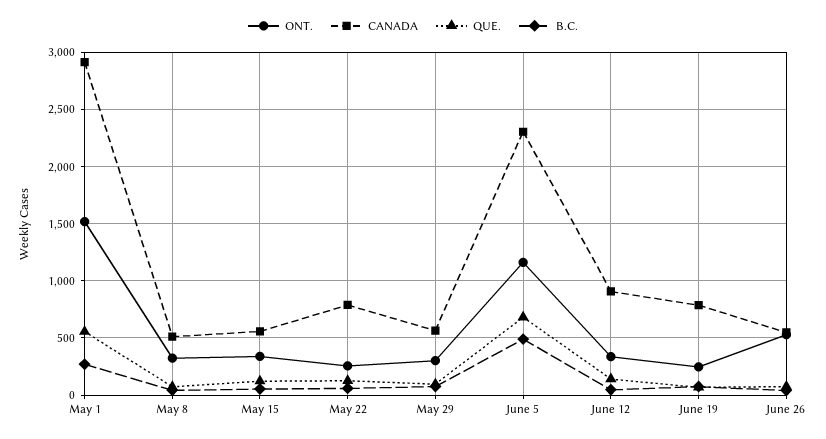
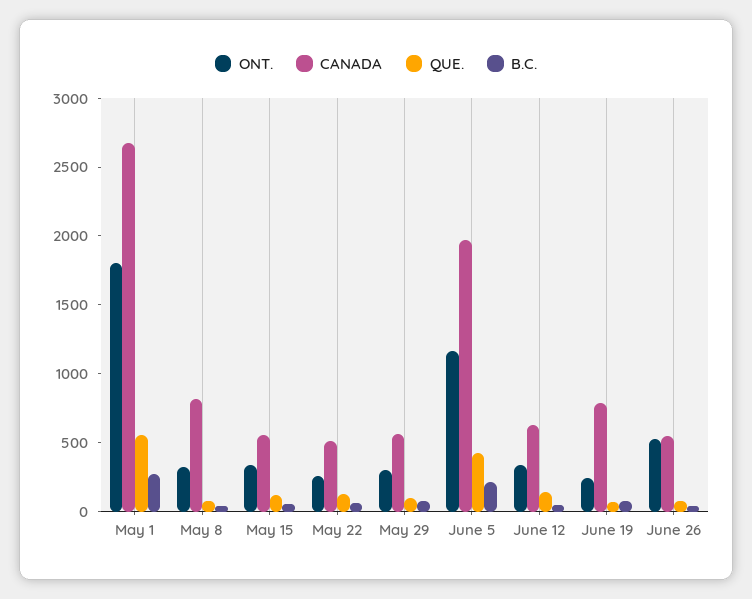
ONT., May 1: 1500 -> 1800
CANADA, May 1: 2900 -> 2700
CANADA, May 8: 500 -> 800
CANADA, May 22: 800 -> 500
CANADA, June 5: 2300 -> 2000
QUE., June 5: 700 -> 400
B.C., June 5: 500 -> 200
CANADA, June 12: 900 -> 600

